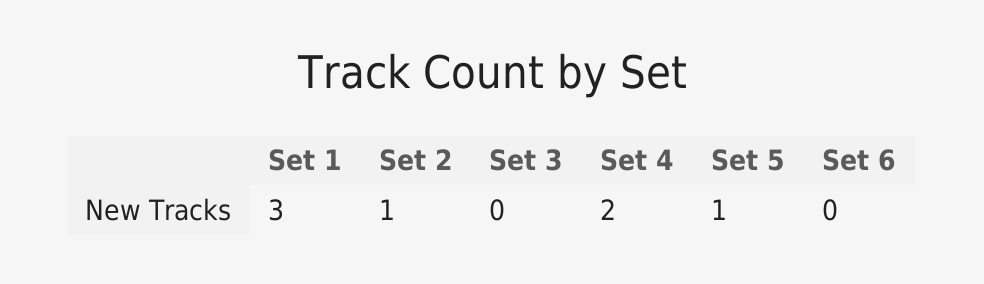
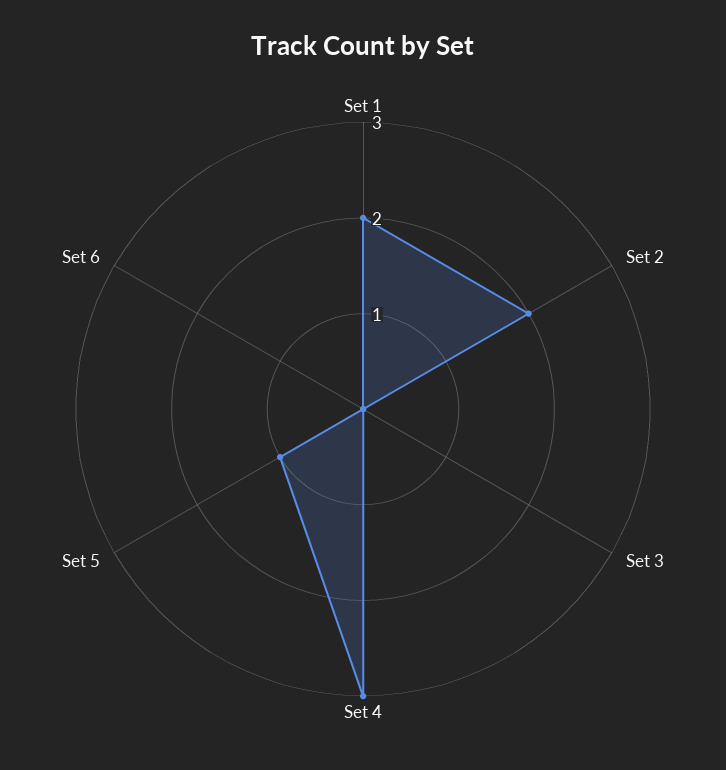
Set 1: 3 -> 2
Set 2: 1 -> 2
Set 4: 2 -> 3

